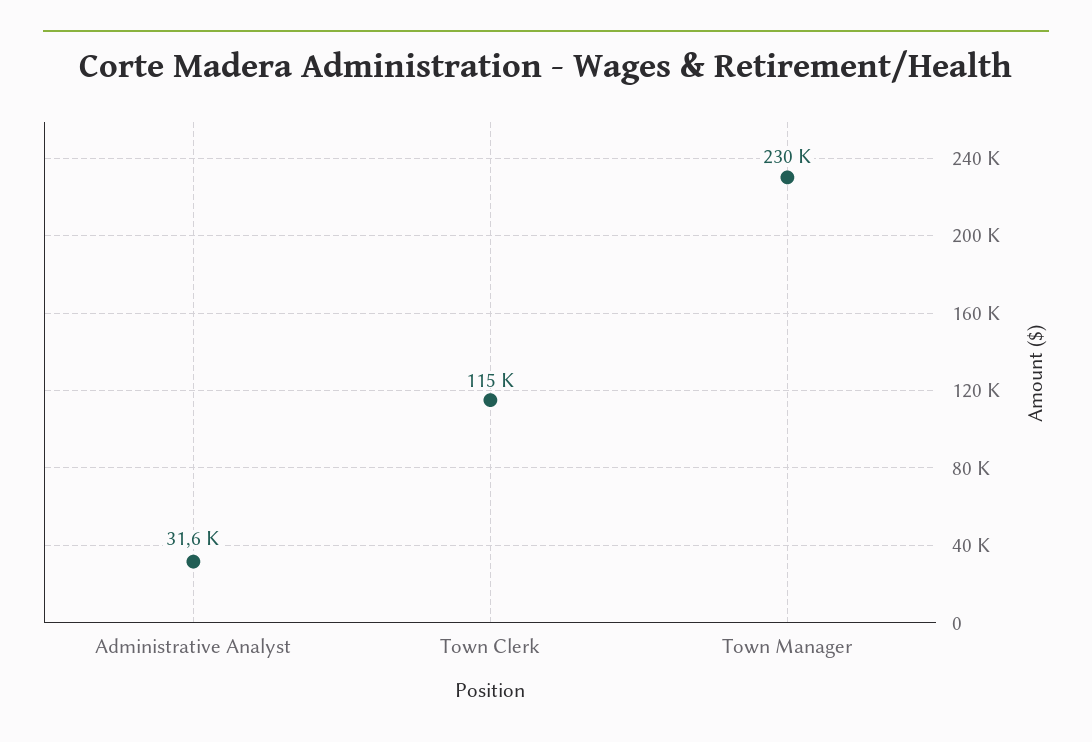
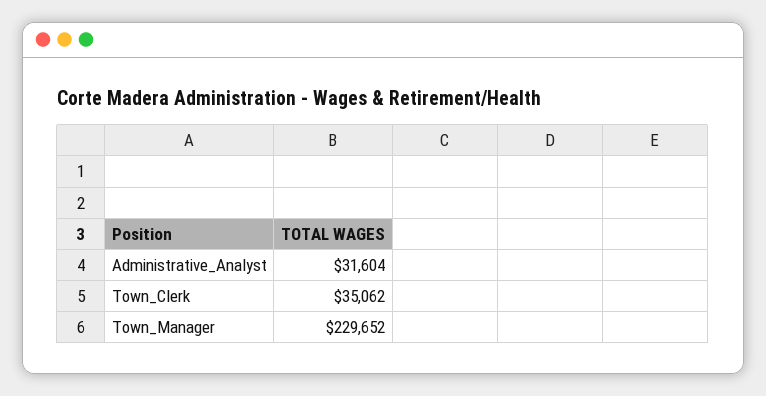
Town Clerk: 115000 -> 35062

